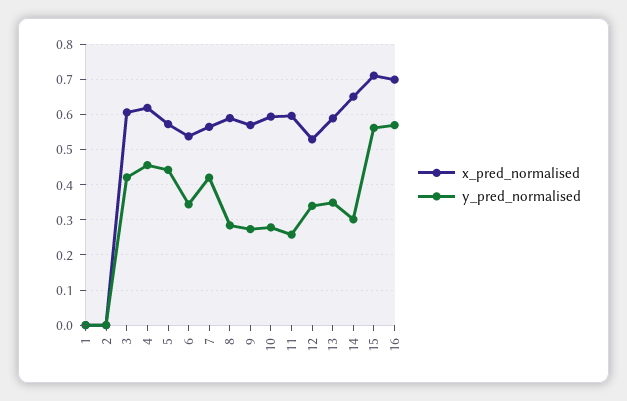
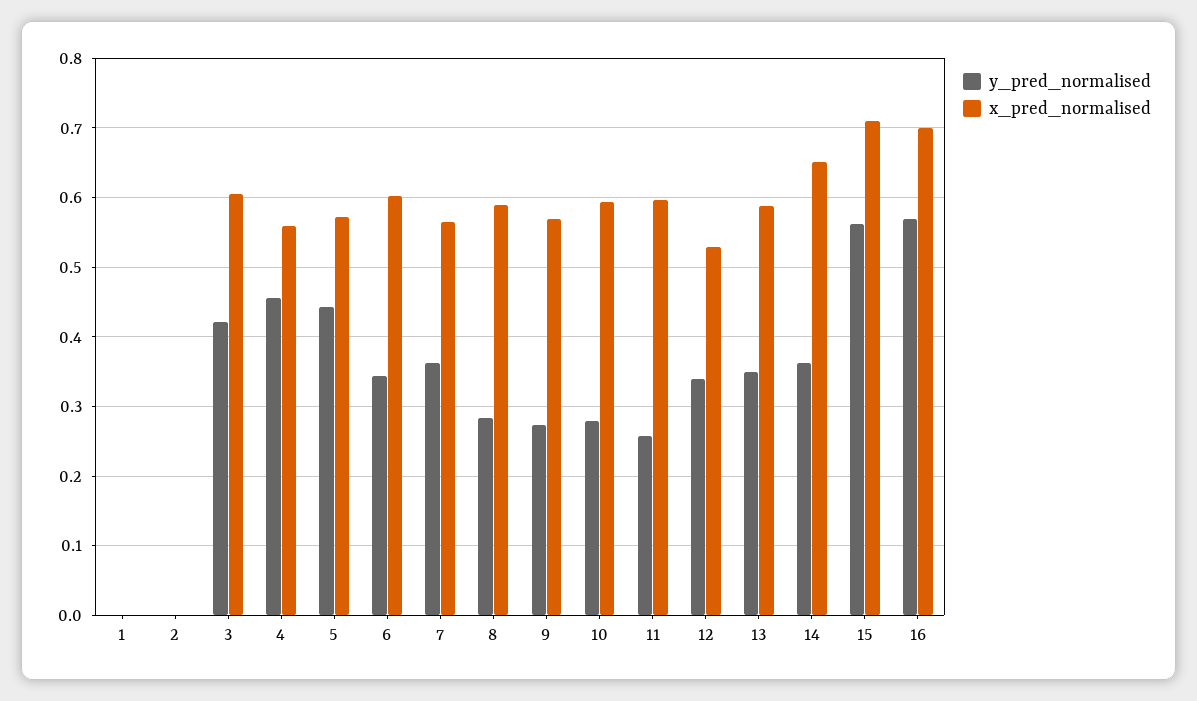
x_pred_normalised, 4: 0.62 -> 0.56
x_pred_normalised, 6: 0.54 -> 0.6
y_pred_normalised, 7: 0.42 -> 0.36
y_pred_normalised, 14: 0.3 -> 0.36

